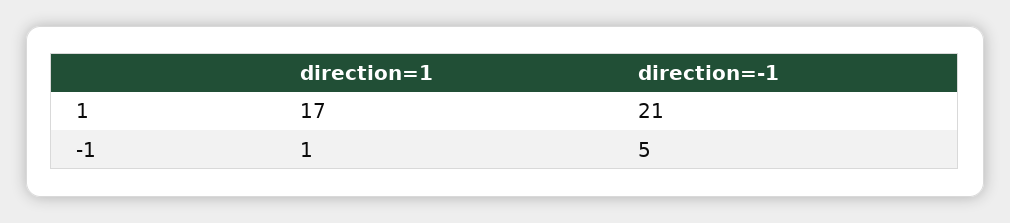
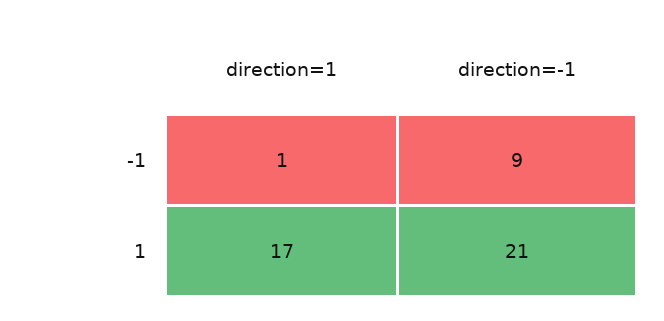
direction=-1, -1: 5 -> 9

